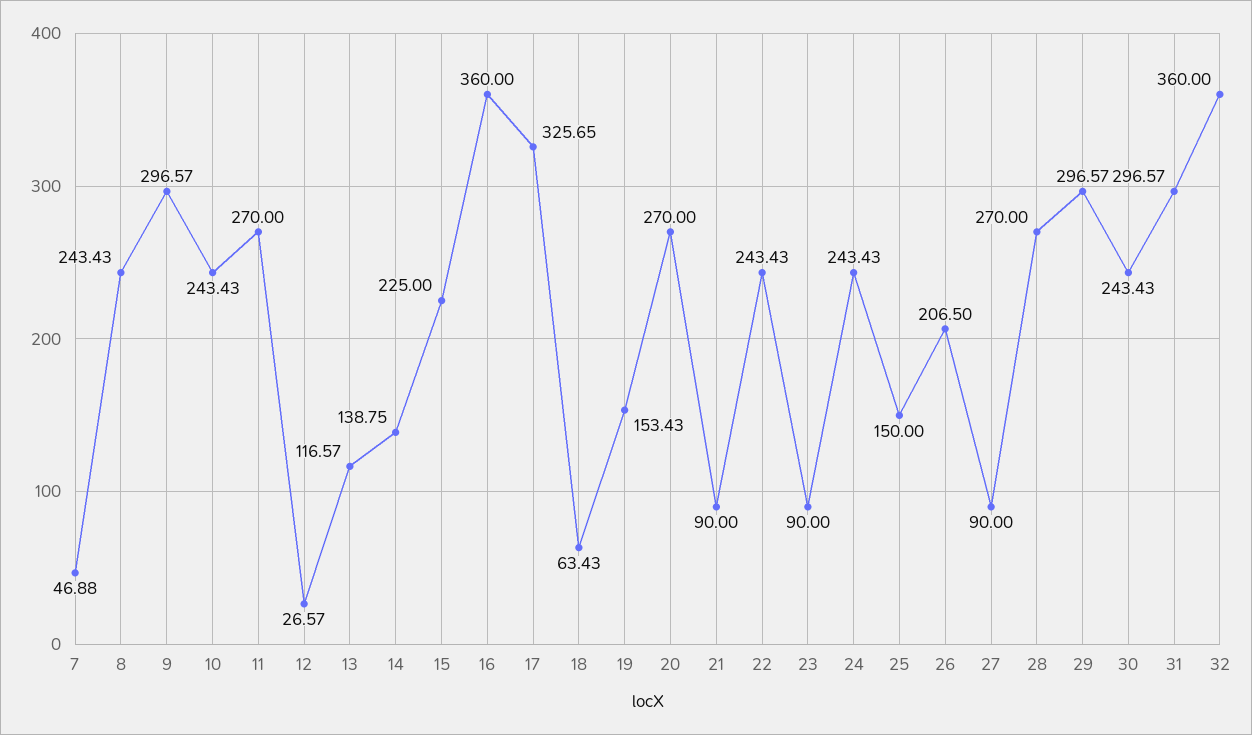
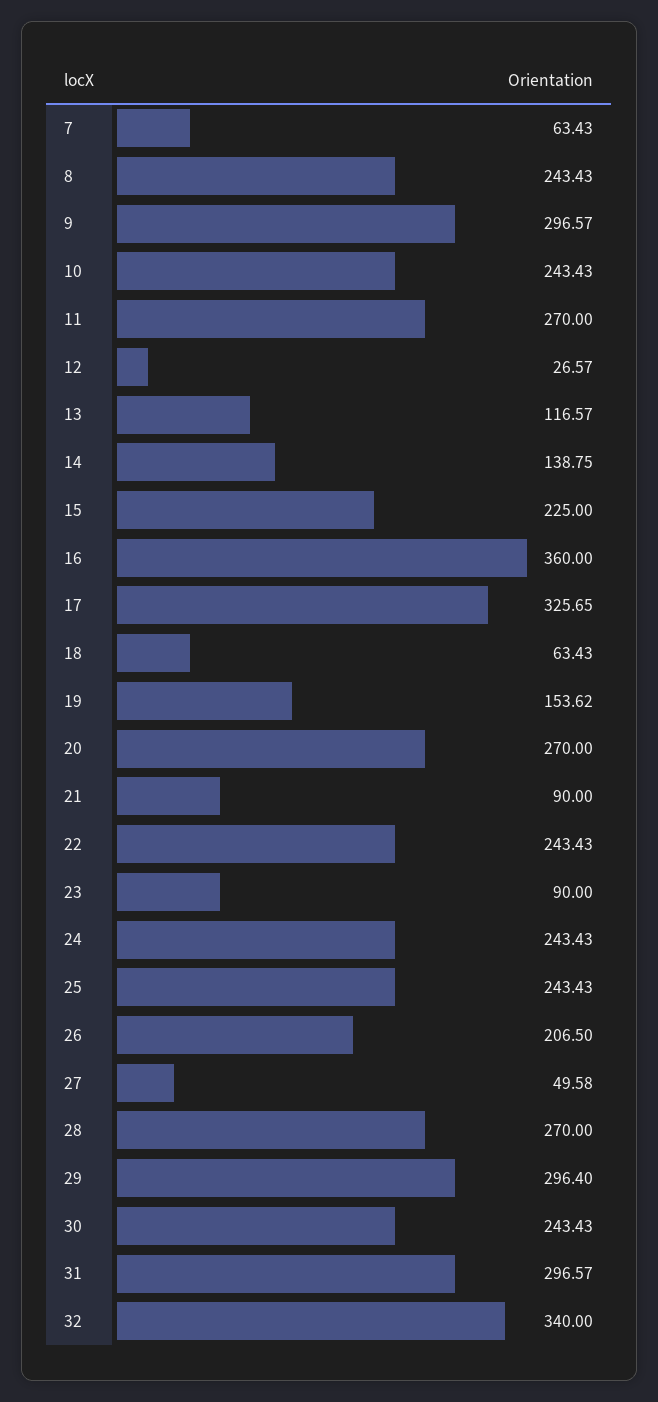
7: 46.88 -> 63.43
19: 153.43 -> 153.62
25: 150 -> 243.43
27: 90 -> 49.58
29: 296.57 -> 296.4
32: 360 -> 340

